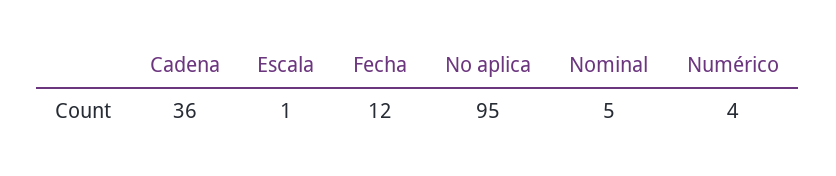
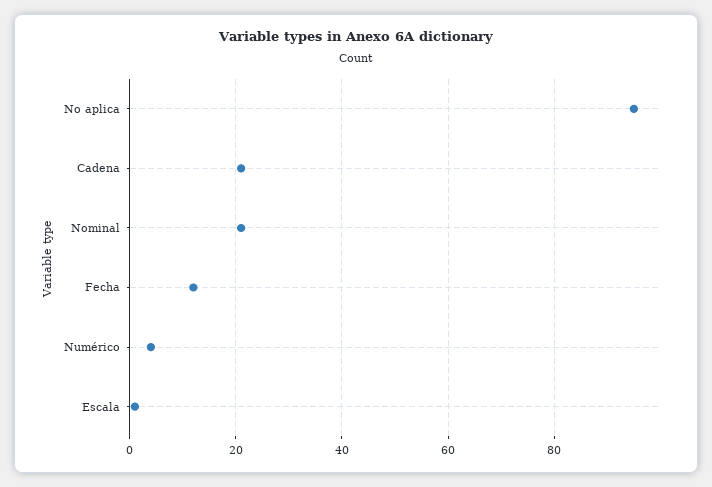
Cadena: 36 -> 20
Nominal: 5 -> 20

